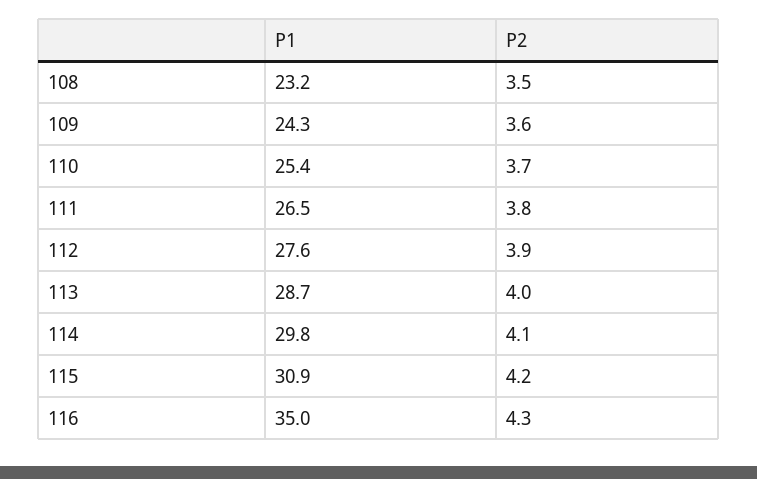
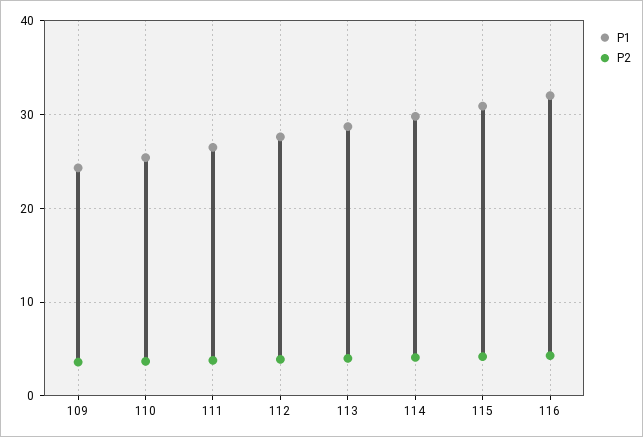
P1, 108: 23.2 -> none
P2, 108: 3.5 -> none
P1, 116: 35 -> 32

